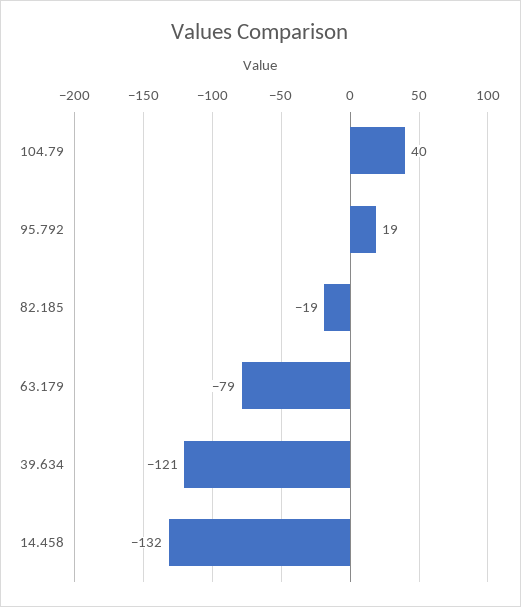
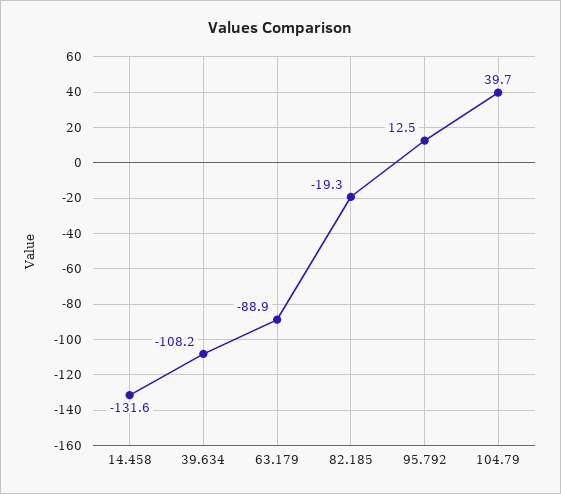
95.792: 19 -> 12.5
63.179: -79 -> -88.9
39.634: -121 -> -108.2

